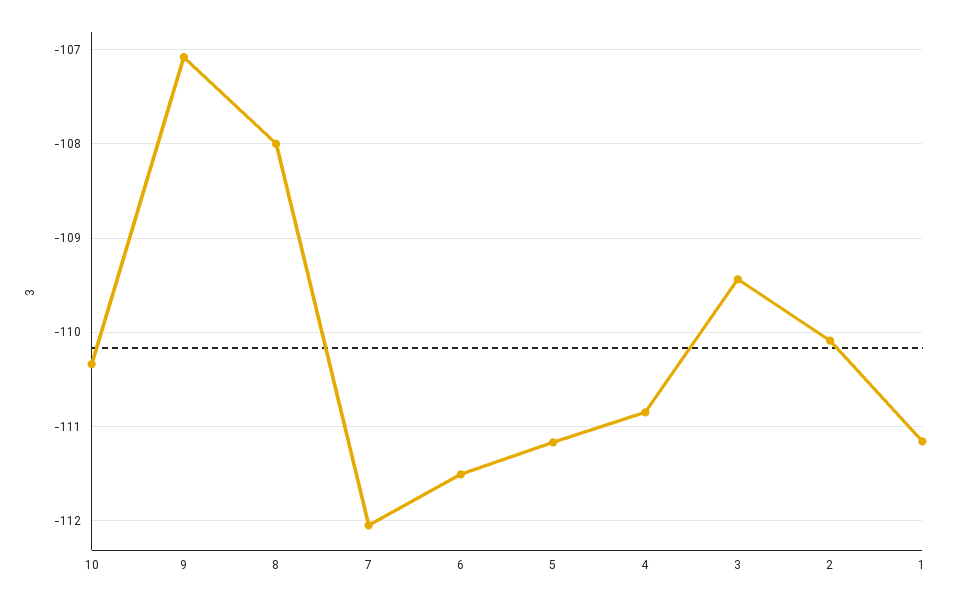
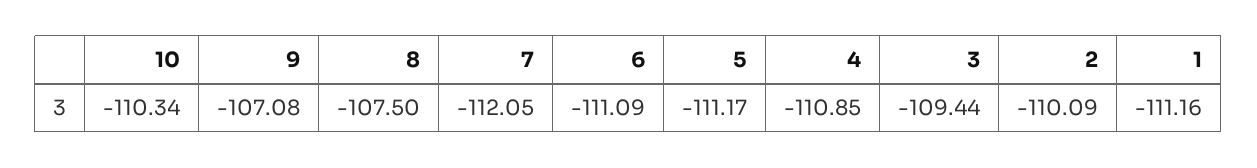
8: -108 -> -107.5
6: -111.5 -> -111.09

